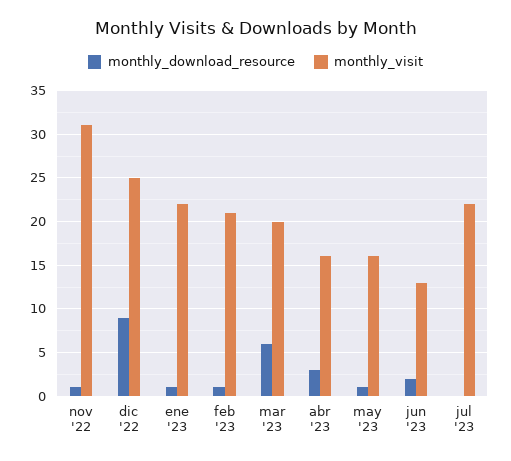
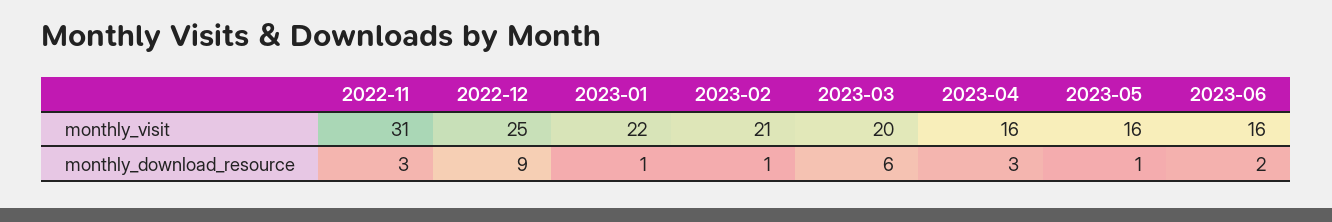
monthly_download_resource, nov '22: 1 -> 3
monthly_visit, jun '23: 13 -> 16
monthly_download_resource, jul '23: 0 -> none
monthly_visit, jul '23: 22 -> none

